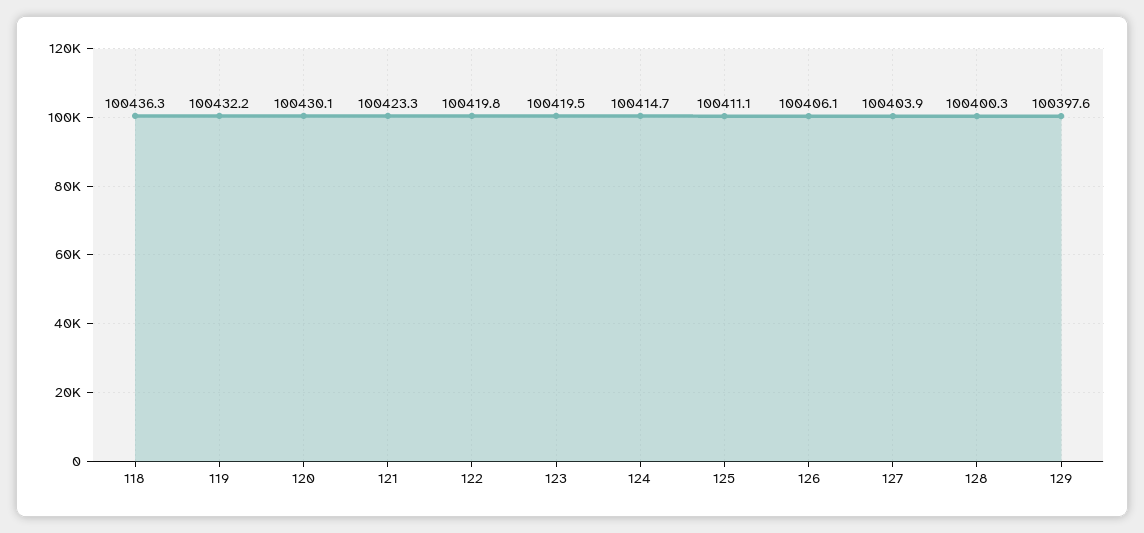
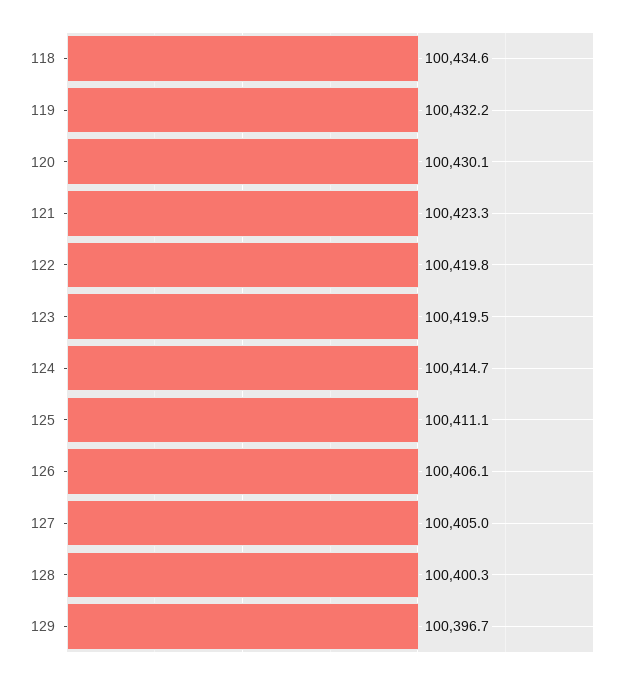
118: 100436.3 -> 100434.6
127: 100403.9 -> 100405
129: 100397.6 -> 100396.7

